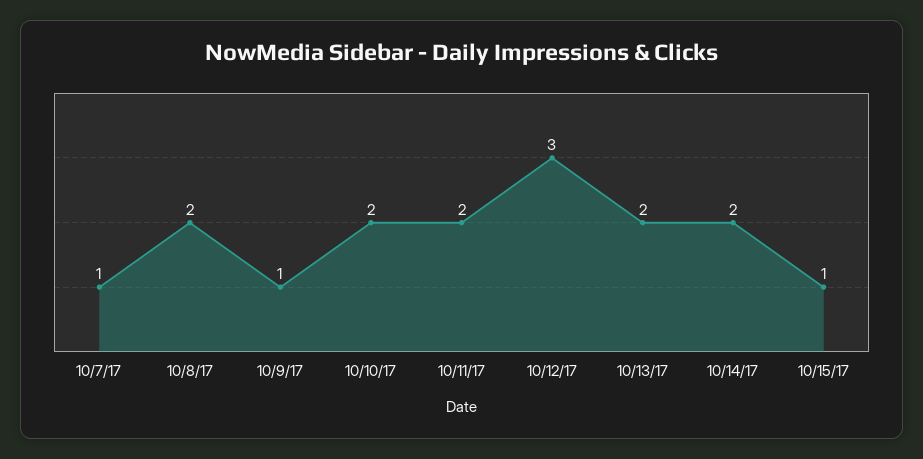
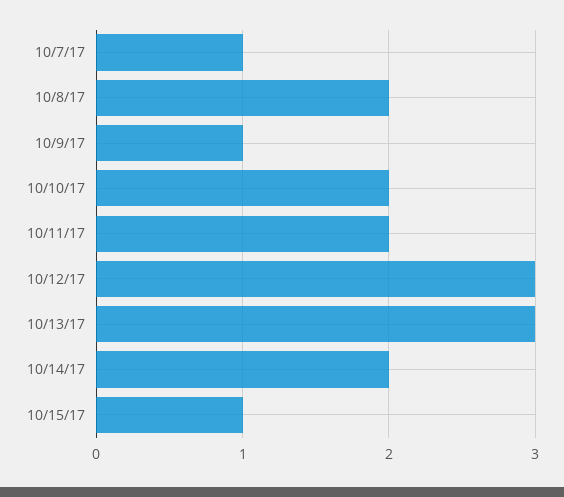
10/13/17: 2 -> 3

